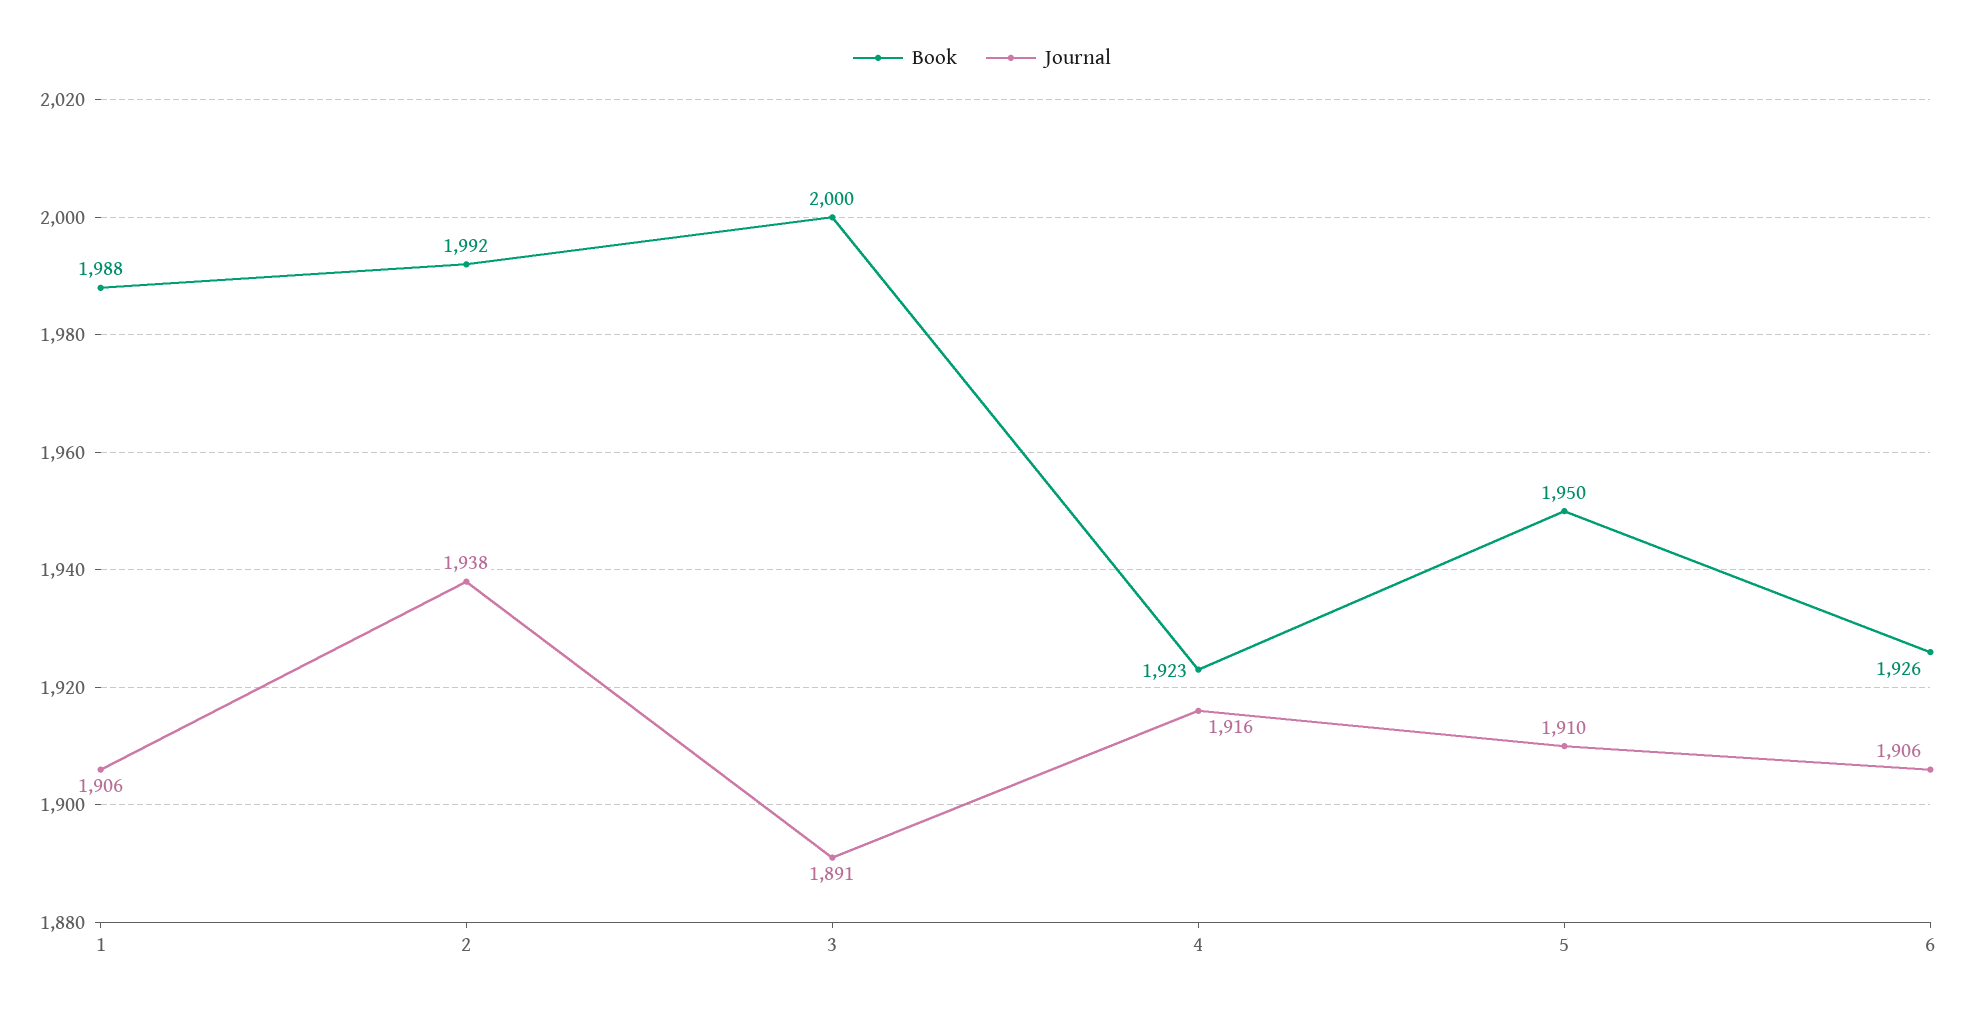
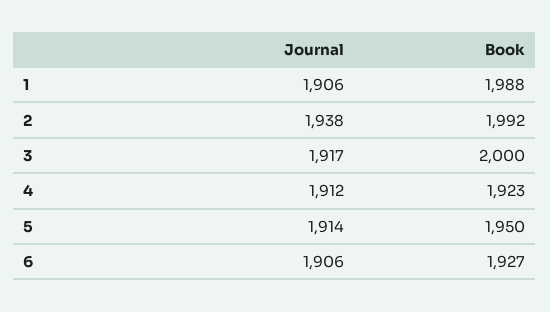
Journal, 3: 1891 -> 1917
Journal, 4: 1916 -> 1912
Journal, 5: 1910 -> 1914
Book, 6: 1926 -> 1927

